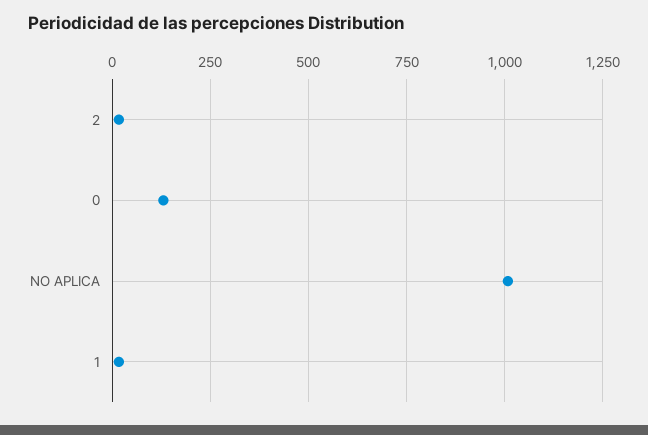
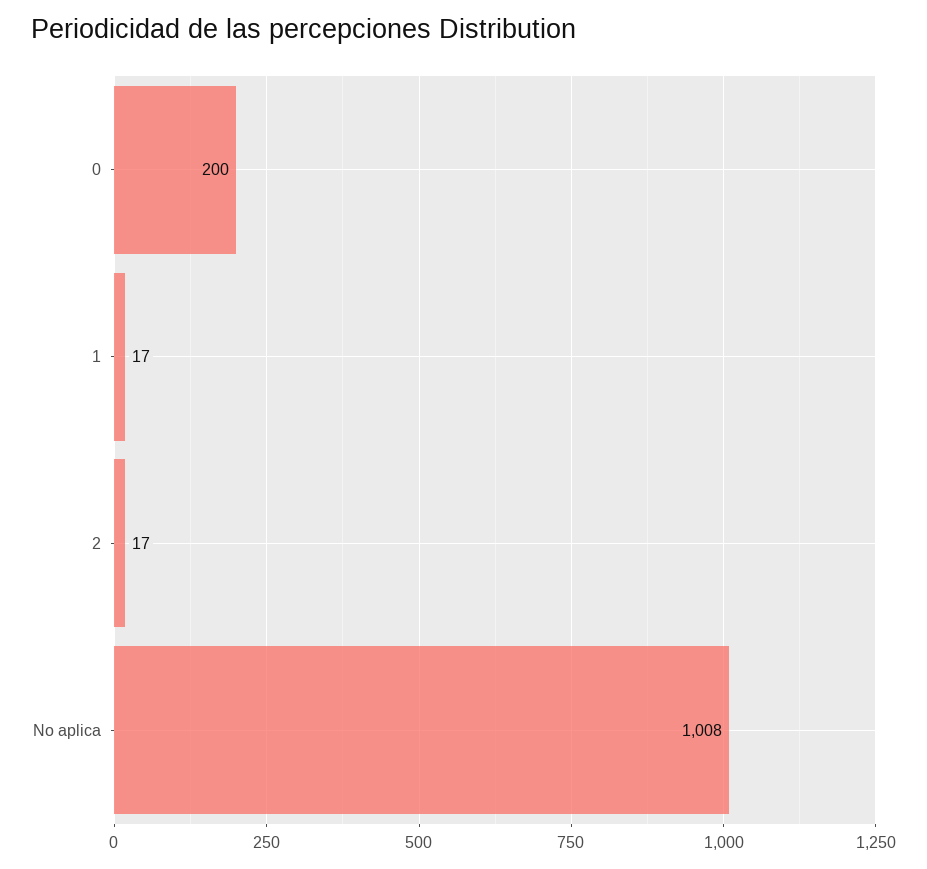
0: 125 -> 200

